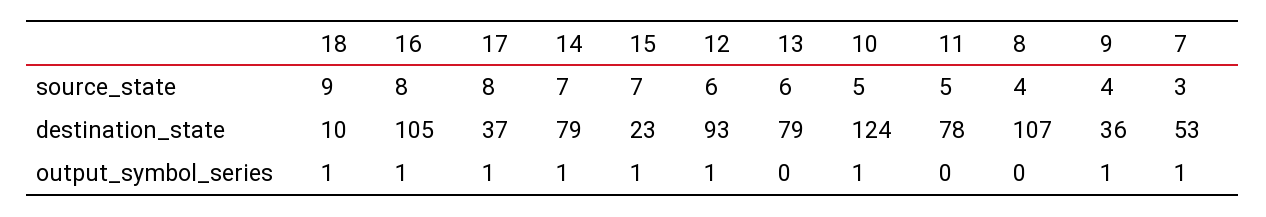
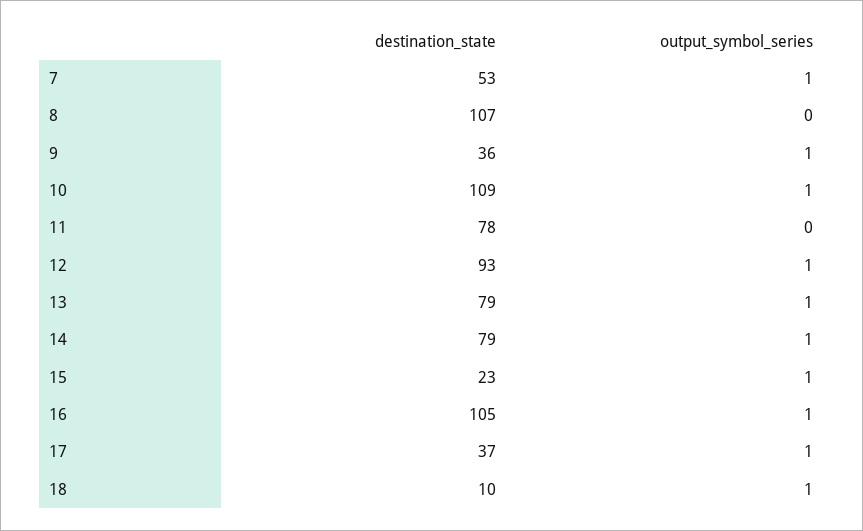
18, source_state: 9 -> none
16, source_state: 8 -> none
17, source_state: 8 -> none
14, source_state: 7 -> none
15, source_state: 7 -> none
12, source_state: 6 -> none
13, source_state: 6 -> none
10, source_state: 5 -> none
11, source_state: 5 -> none
8, source_state: 4 -> none
9, source_state: 4 -> none
7, source_state: 3 -> none
10, destination_state: 124 -> 109
13, output_symbol_series: 0 -> 1

